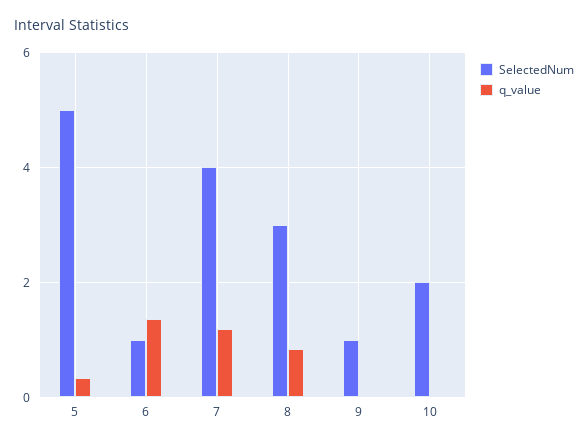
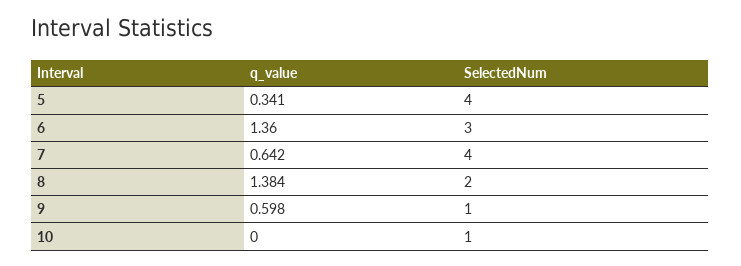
SelectedNum, 5: 5 -> 4
SelectedNum, 6: 1 -> 3
q_value, 7: 1.2 -> 0.642
SelectedNum, 8: 3 -> 2
q_value, 8: 0.8 -> 1.384
q_value, 9: 0 -> 0.598
SelectedNum, 10: 2 -> 1

